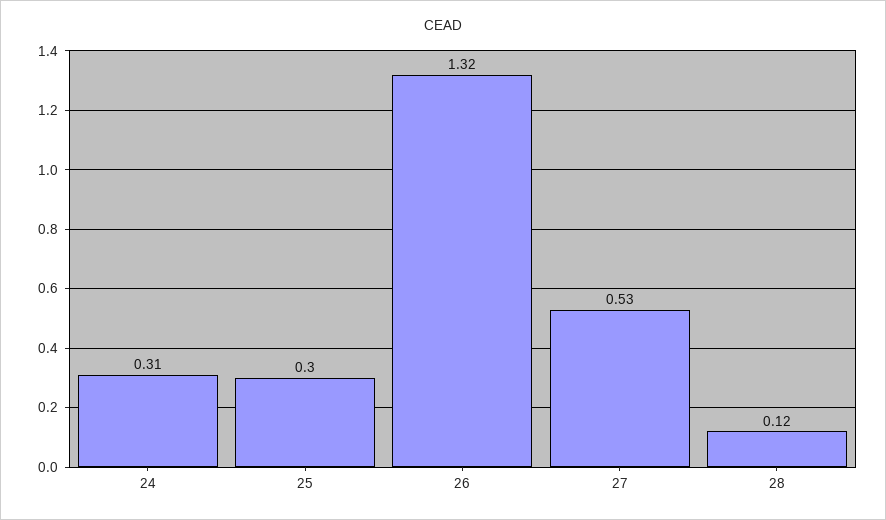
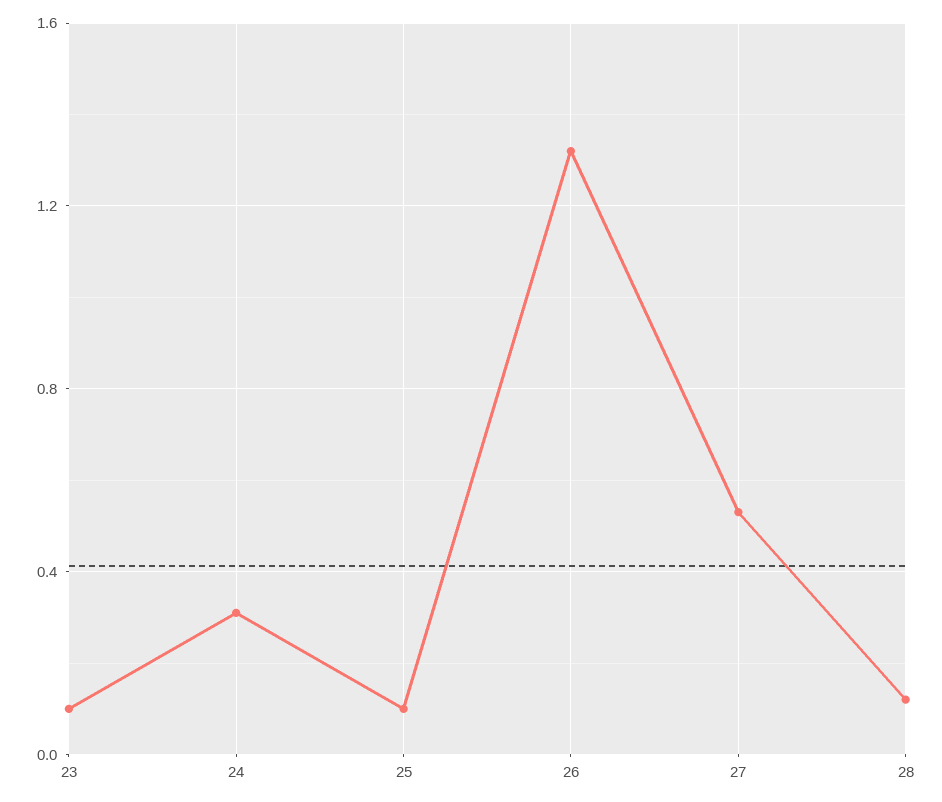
25: 0.3 -> 0.1
23: none -> 0.1

